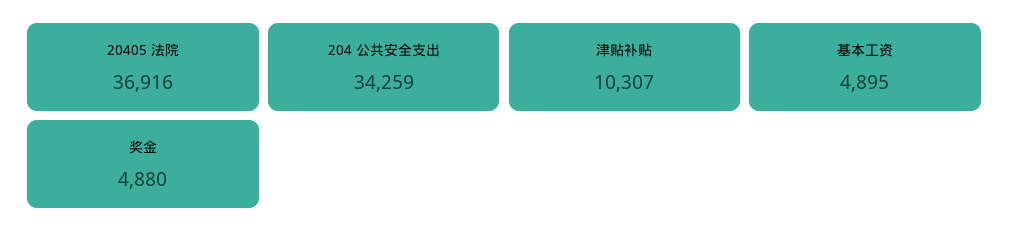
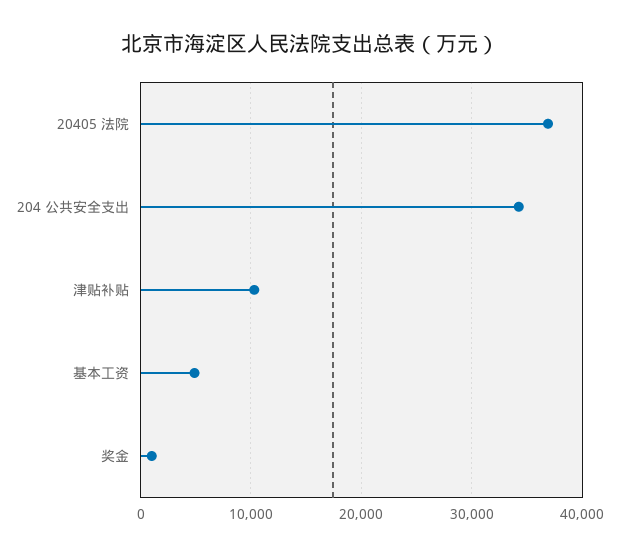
奖金: 4880 -> 1000

